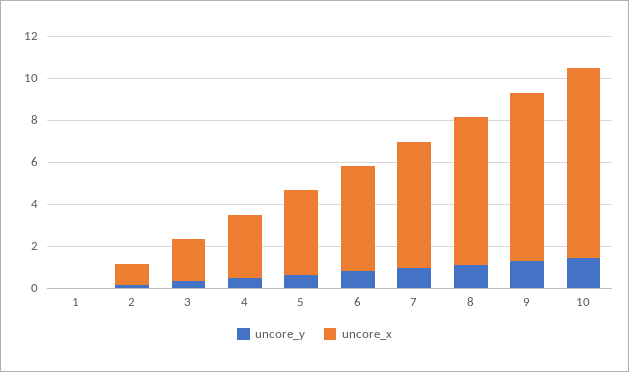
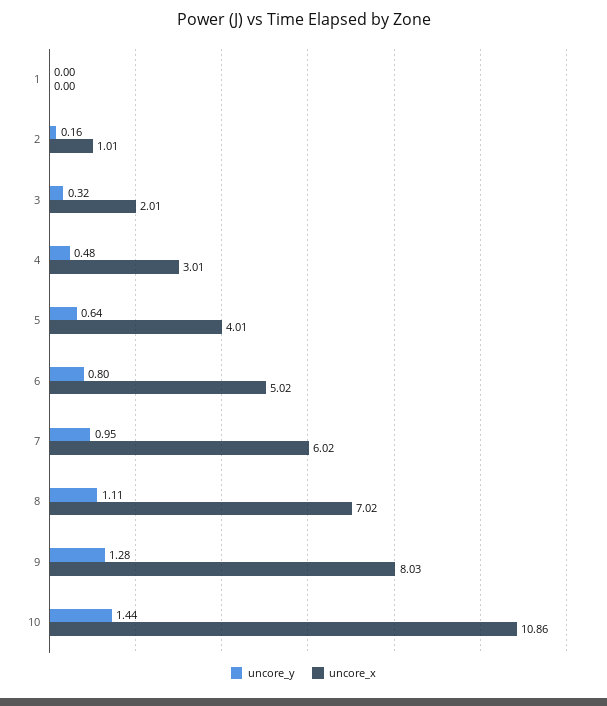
uncore_x, 10: 9 -> 10.86

